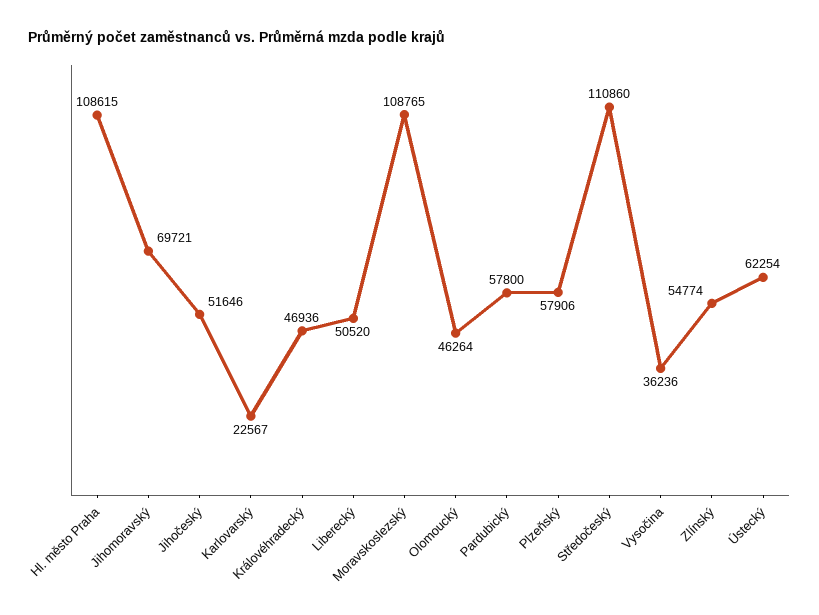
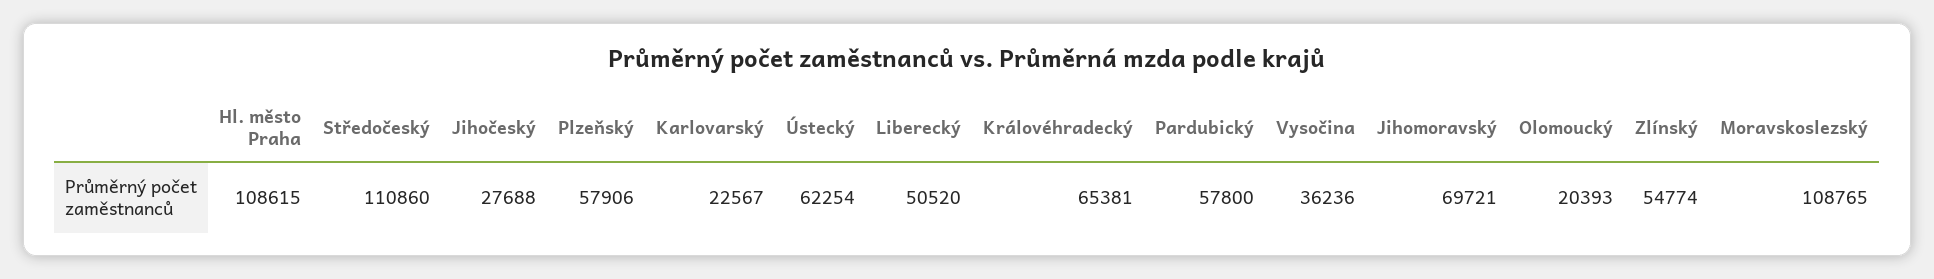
Jihočeský: 51646 -> 27688
Královéhradecký: 46936 -> 65381
Olomoucký: 46264 -> 20393

